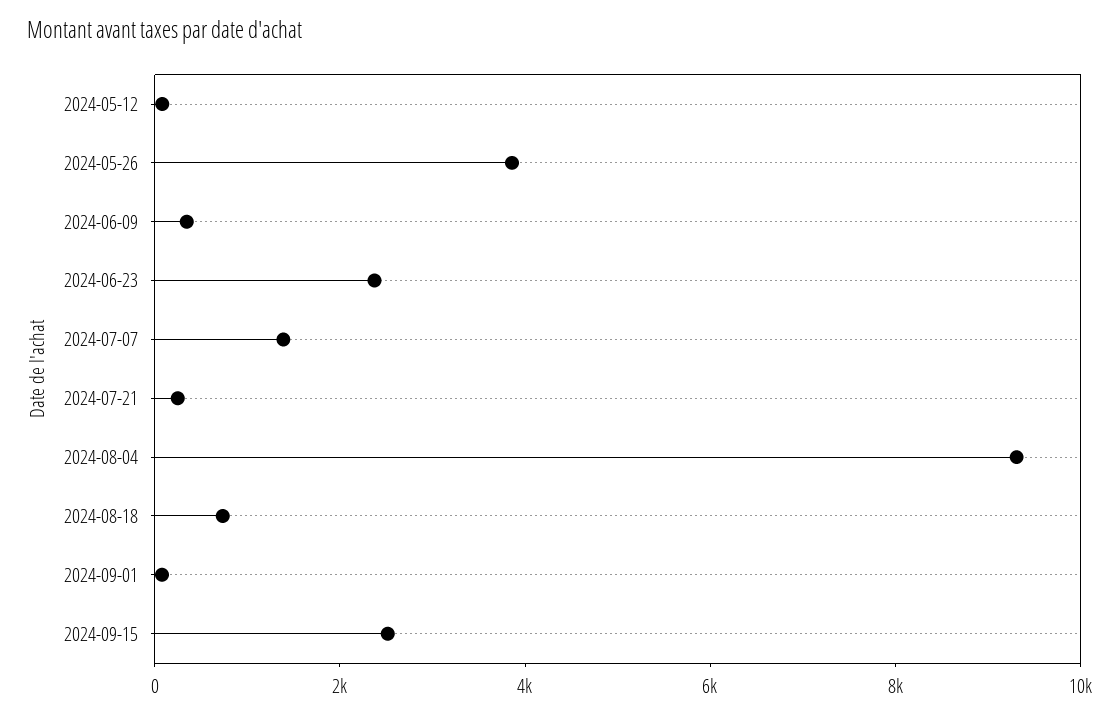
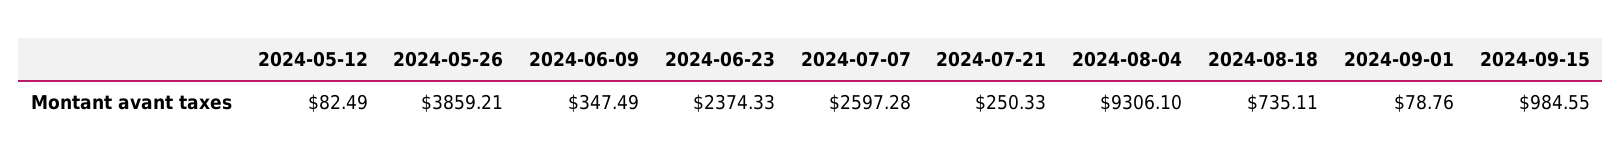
2024-07-07: 1500 -> 2597.28
2024-09-15: 2500 -> 984.55

